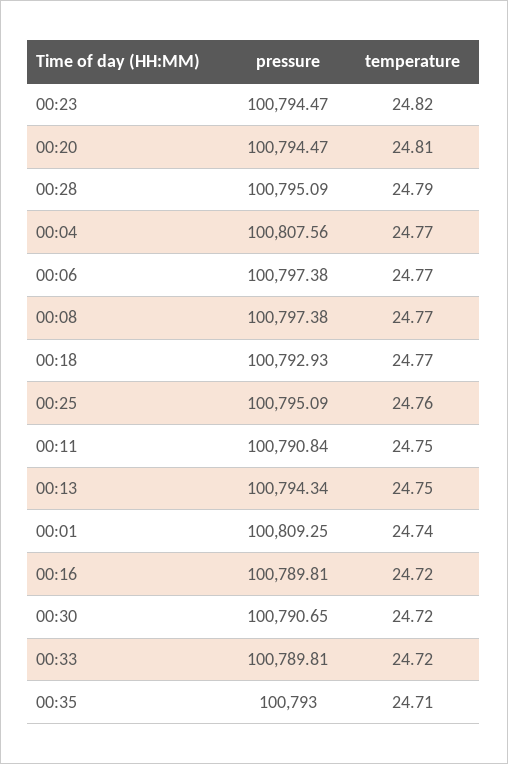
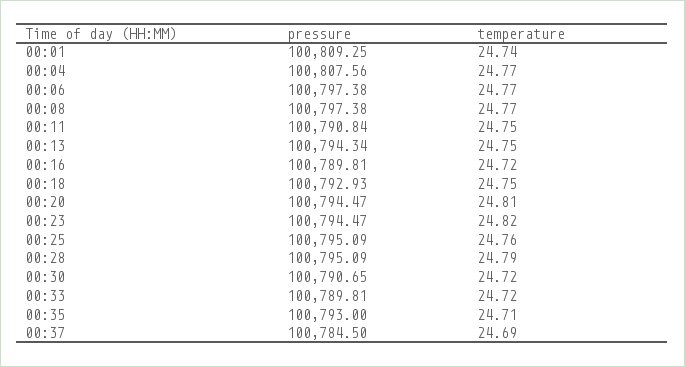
temperature, 00:18: 24.77 -> 24.75
pressure, 00:37: none -> 100784.5
temperature, 00:37: none -> 24.69

